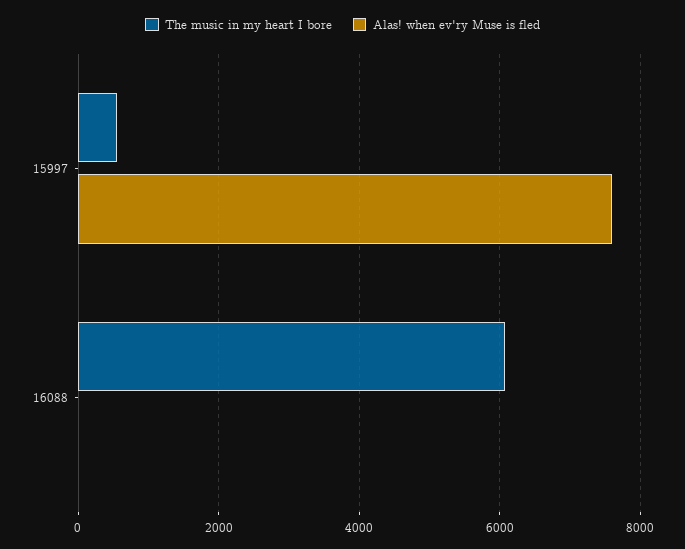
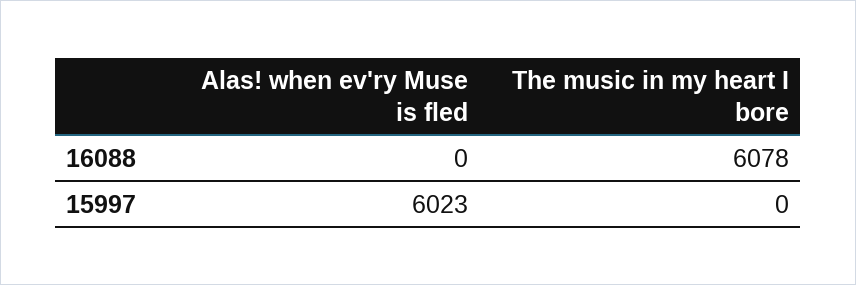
The music in my heart I bore, 15997: 600 -> 0
Alas! when ev'ry Muse is fled, 15997: 7600 -> 6023

